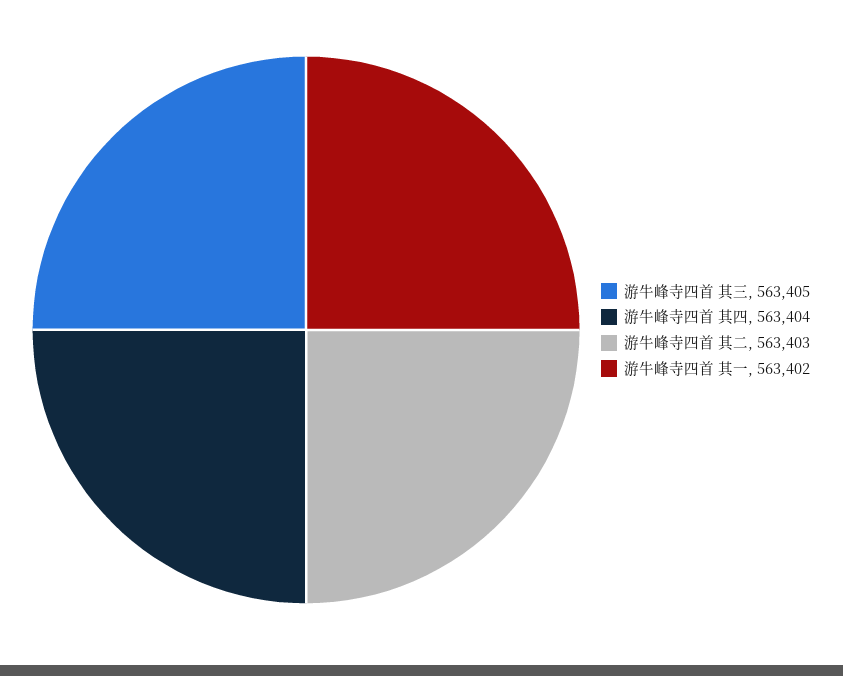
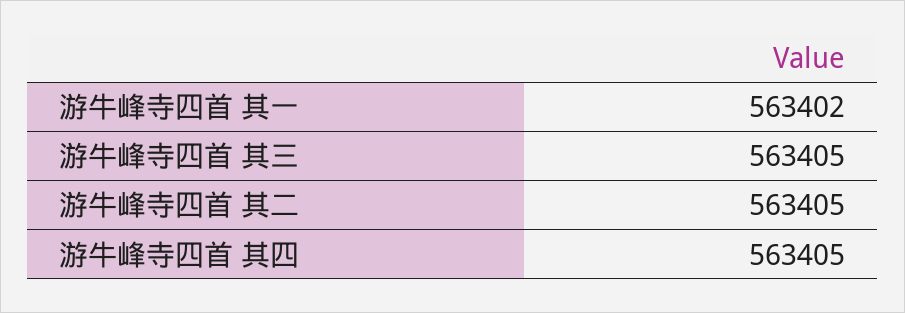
游牛峰寺四首 其四: 563404 -> 563405
游牛峰寺四首 其二: 563403 -> 563405

